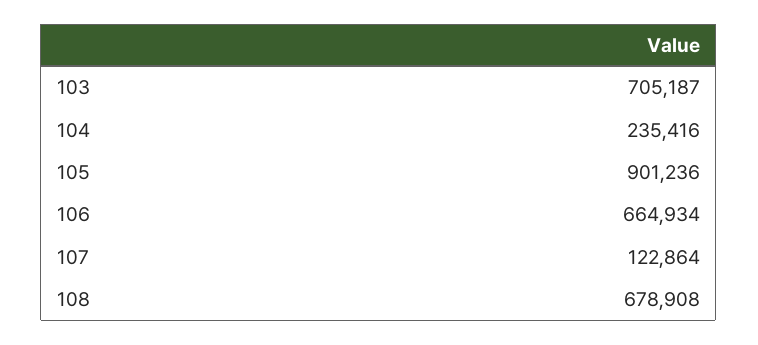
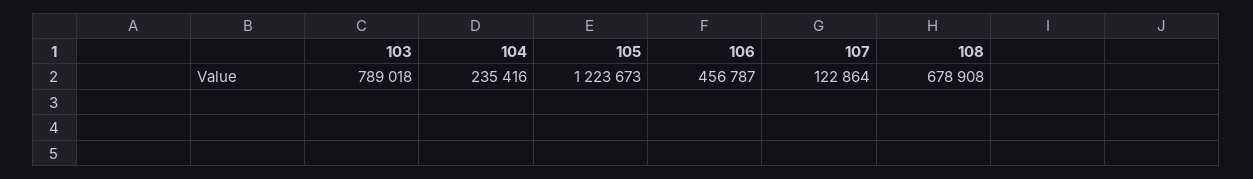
103: 705187 -> 789018
105: 901236 -> 1223673
106: 664934 -> 456787

